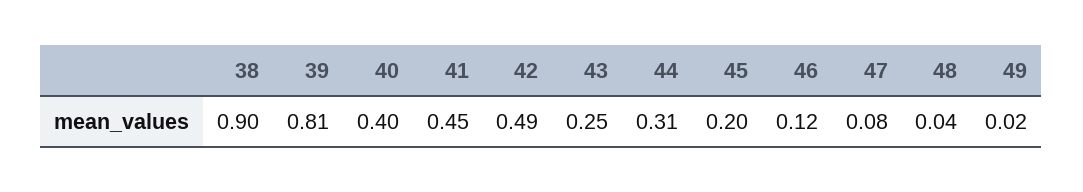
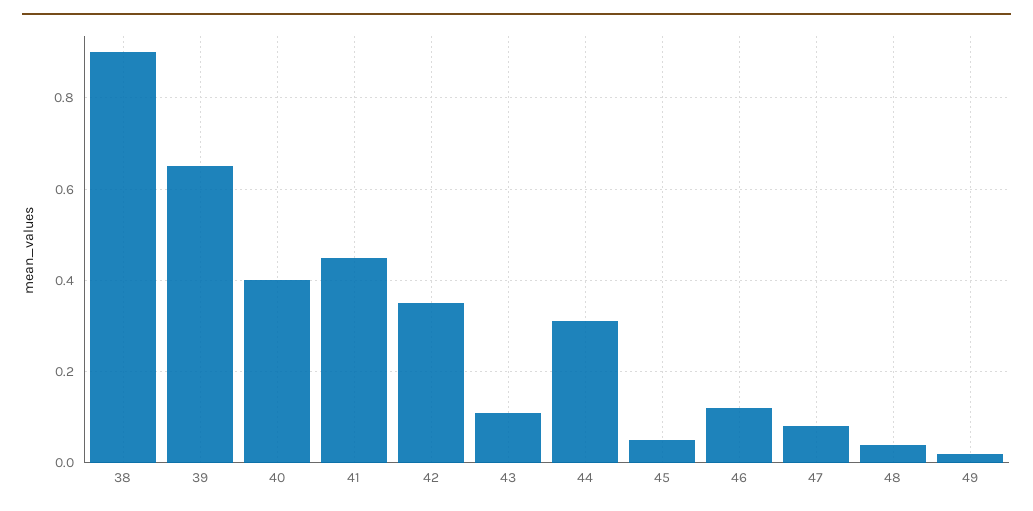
39: 0.81 -> 0.65
42: 0.49 -> 0.35
43: 0.25 -> 0.1
45: 0.2 -> 0.05

